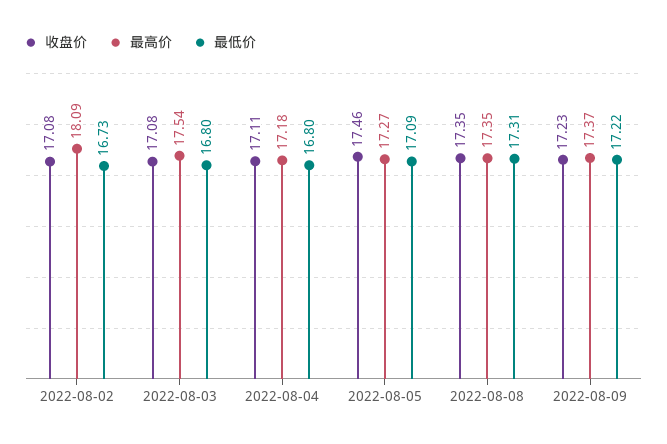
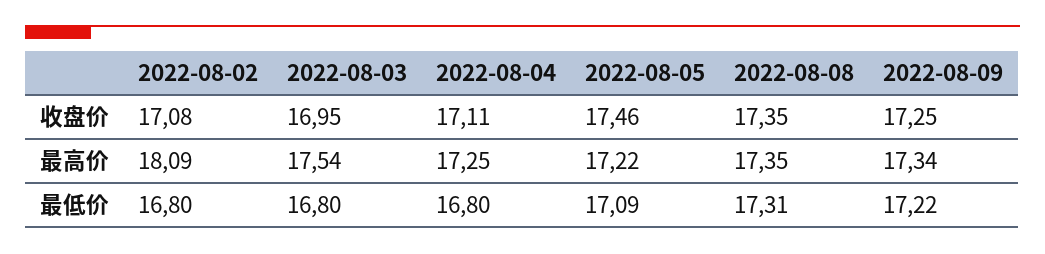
最低价, 2022-08-02: 16.73 -> 16.8
收盘价, 2022-08-03: 17.08 -> 16.95
最高价, 2022-08-04: 17.18 -> 17.25
最高价, 2022-08-05: 17.27 -> 17.22
收盘价, 2022-08-09: 17.23 -> 17.25
最高价, 2022-08-09: 17.37 -> 17.34

